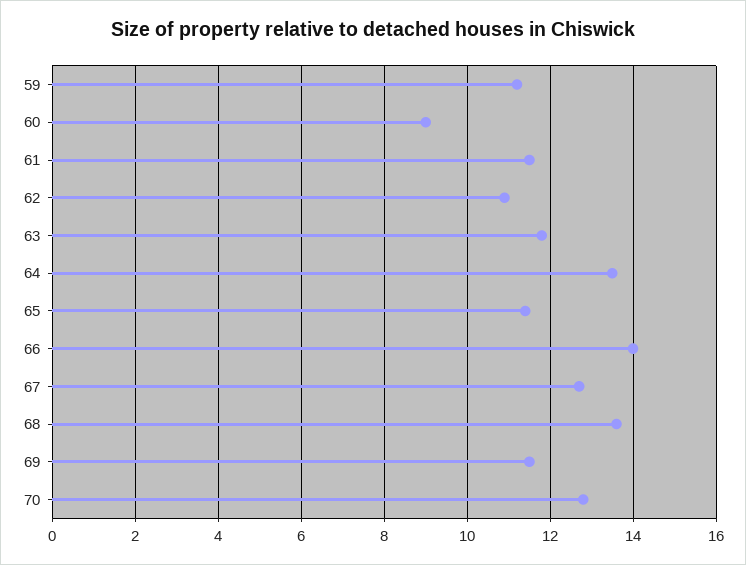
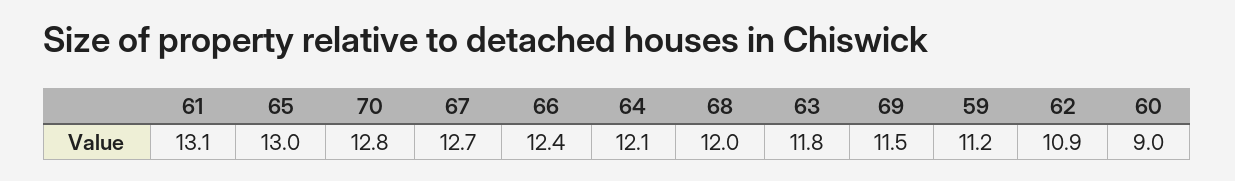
61: 11.5 -> 13.1
64: 13.5 -> 12.1
65: 11.5 -> 13
66: 14 -> 12.4
68: 13.5 -> 12

